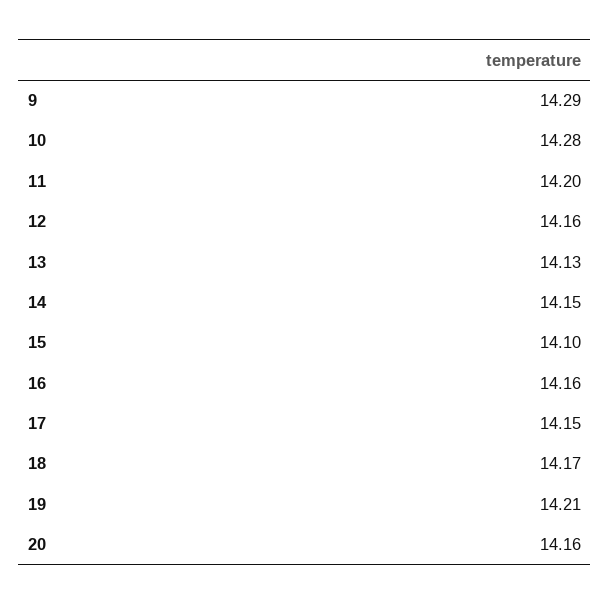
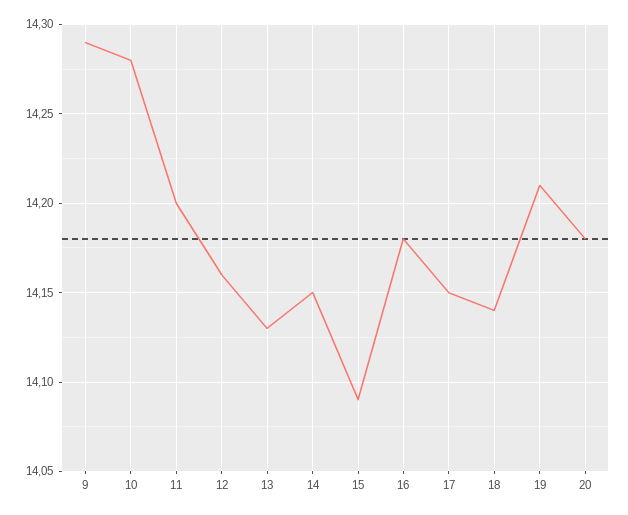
15: 14.1 -> 14.09
16: 14.16 -> 14.18
18: 14.17 -> 14.14
20: 14.16 -> 14.18

